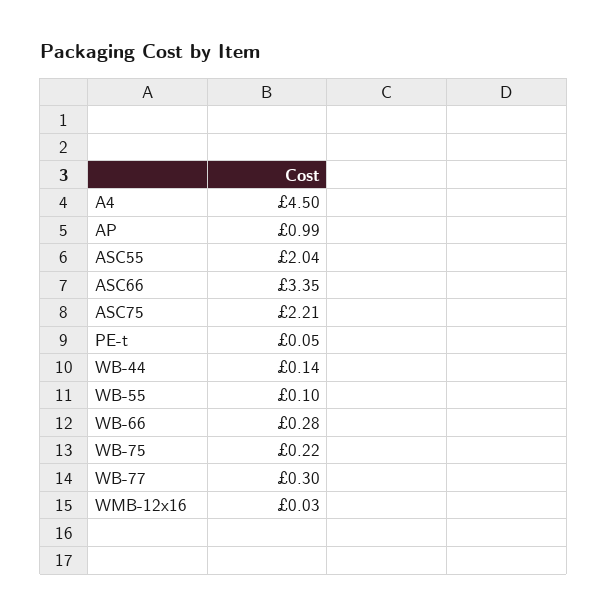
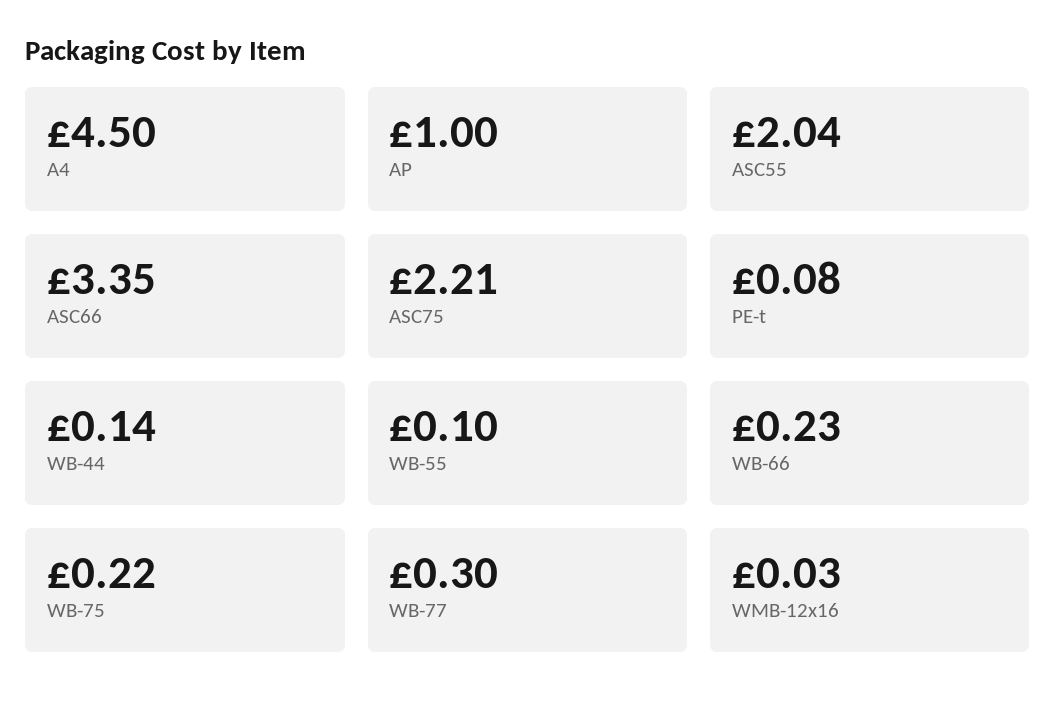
AP: 0.99 -> 1
PE-t: 0.05 -> 0.08
WB-66: 0.28 -> 0.23

